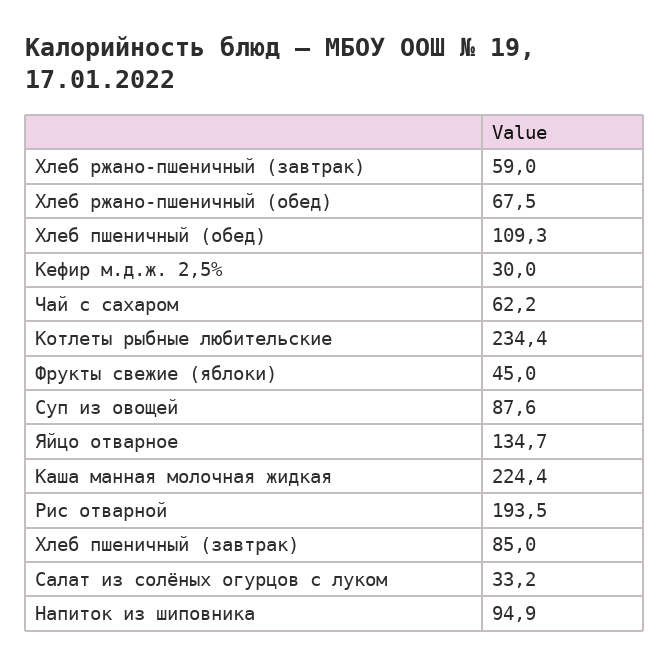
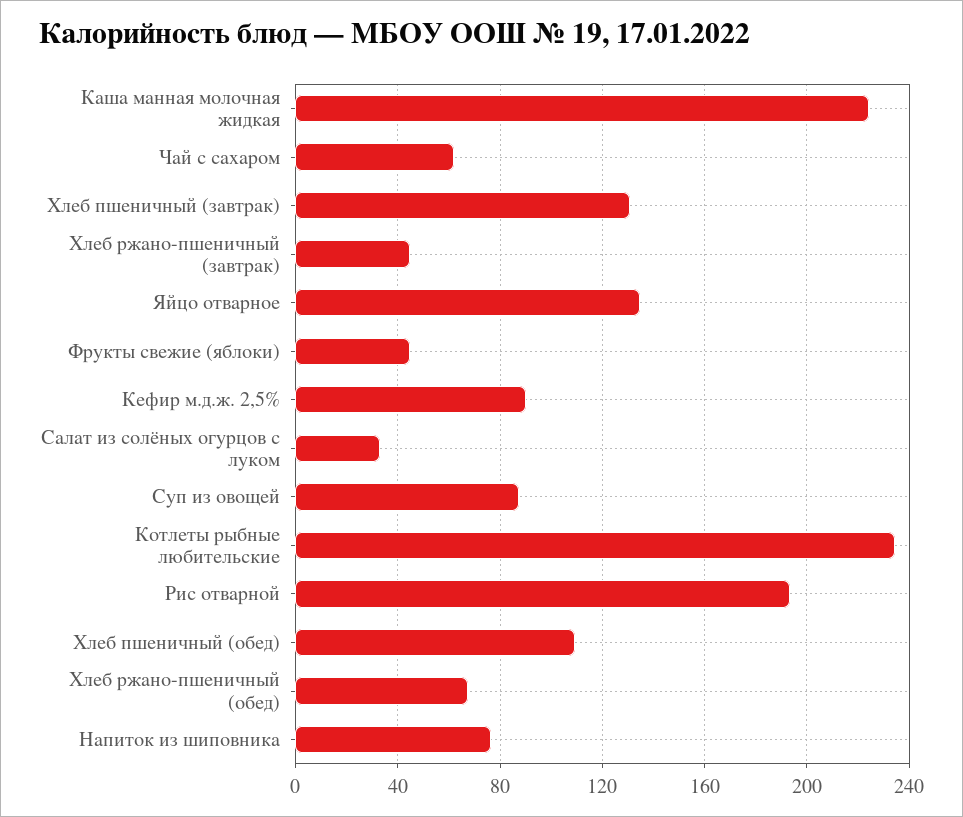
Хлеб ржано-пшеничный (завтрак): 59 -> 45
Кефир м.д.ж. 2,5%: 30 -> 90
Хлеб пшеничный (завтрак): 85 -> 130
Напиток из шиповника: 94.9 -> 75

